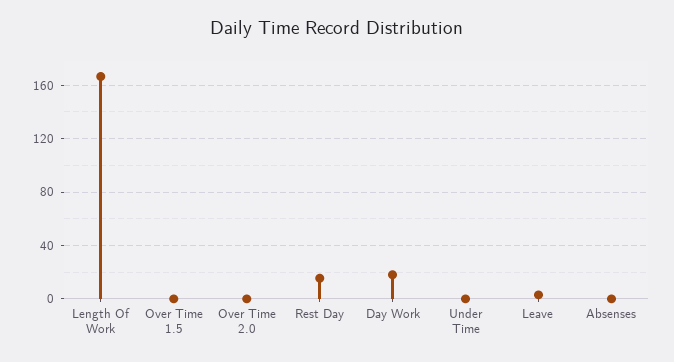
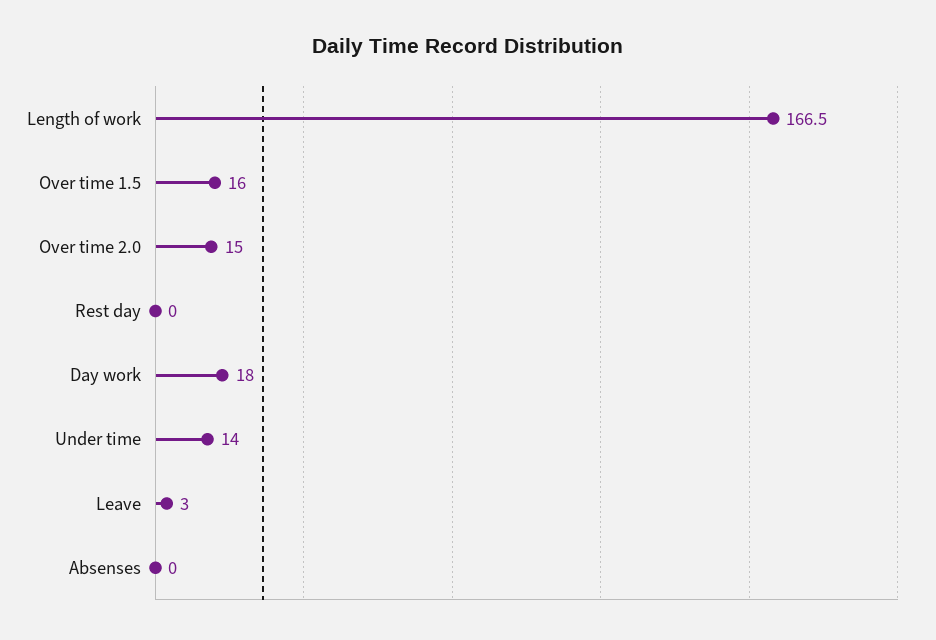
Over Time 1.5: 0 -> 16
Over Time 2.0: 0 -> 15
Rest Day: 15 -> 0
Under Time: 0 -> 14

